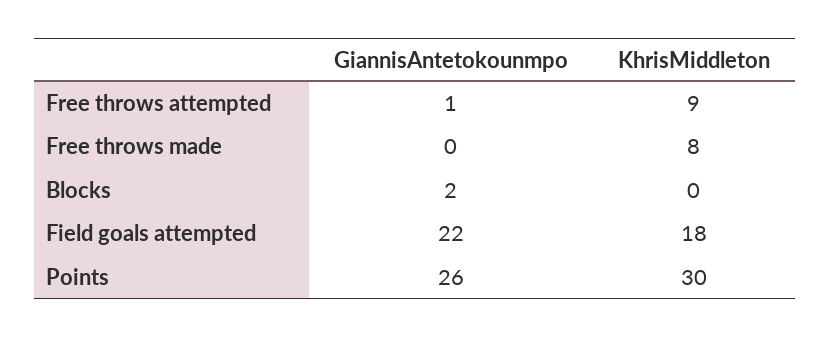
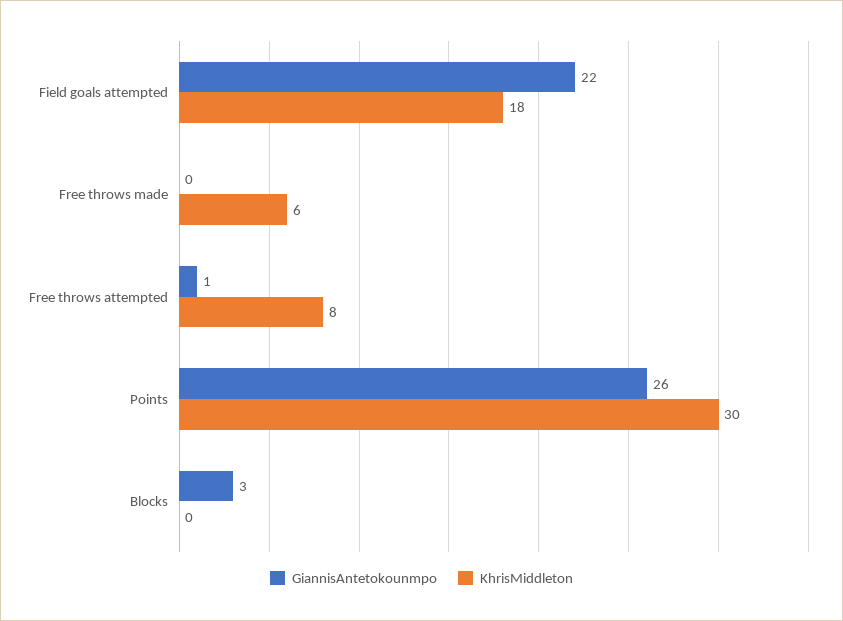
KhrisMiddleton, Free throws attempted: 9 -> 8
KhrisMiddleton, Free throws made: 8 -> 6
GiannisAntetokounmpo, Blocks: 2 -> 3

